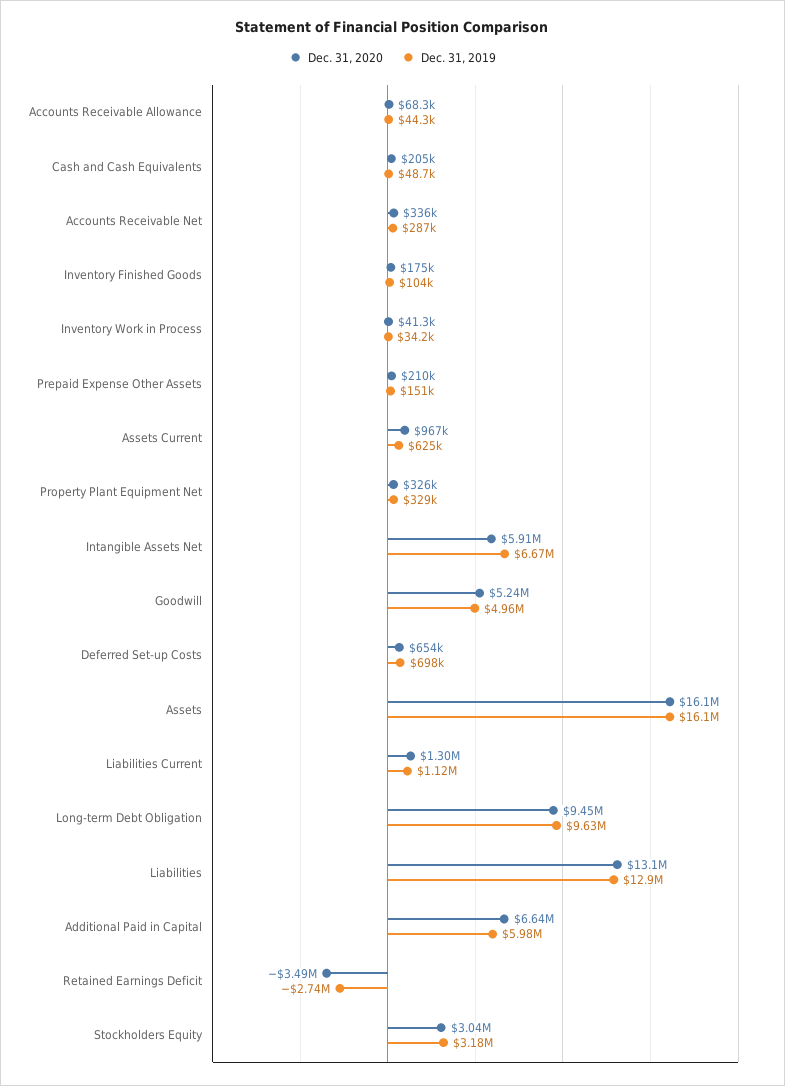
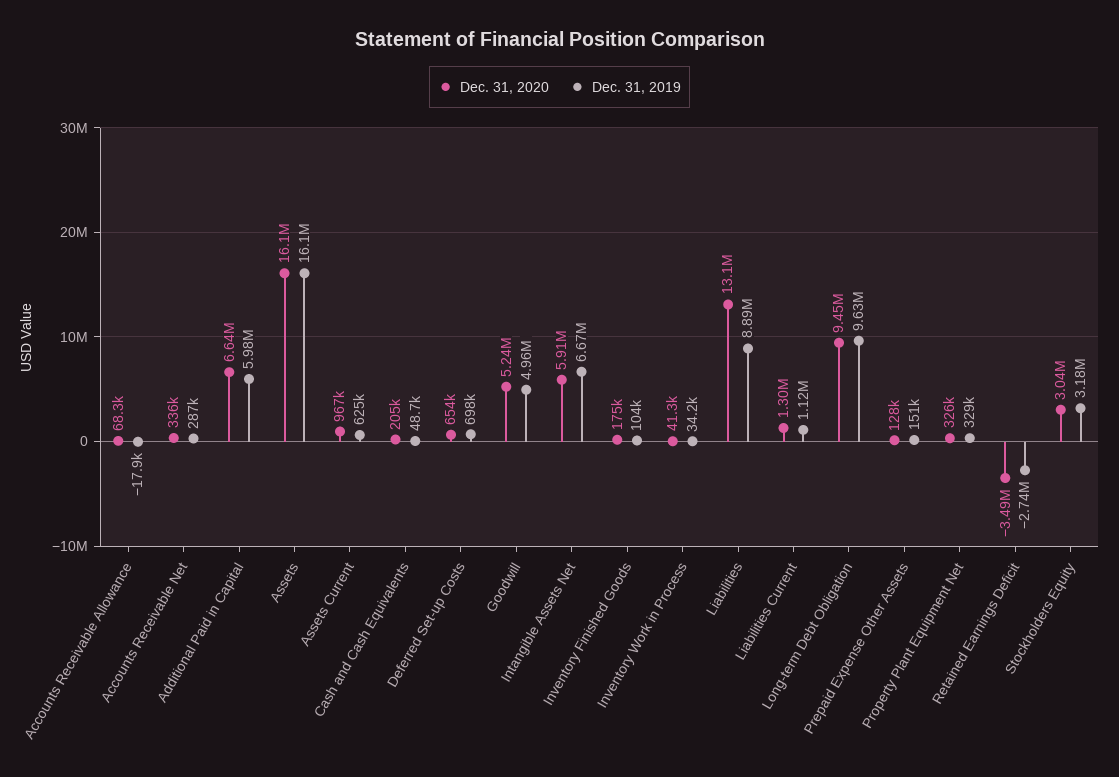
Dec. 31, 2019, Accounts Receivable Allowance: 44300 -> -17900
Dec. 31, 2020, Prepaid Expense Other Assets: 210000 -> 128000
Dec. 31, 2019, Liabilities: 12900000 -> 8890000

